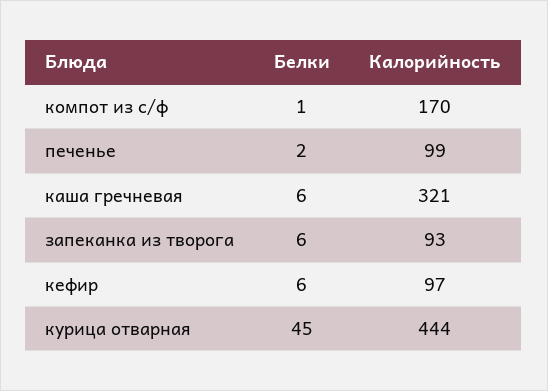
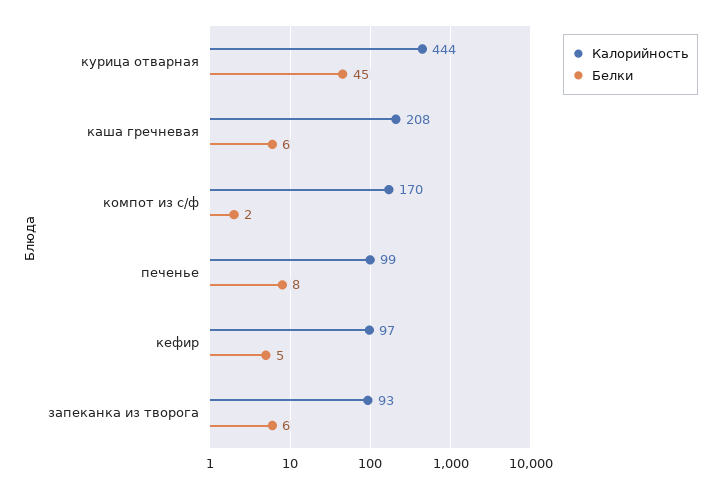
Белки, компот из с/ф: 1 -> 2
Белки, печенье: 2 -> 8
Калорийность, каша гречневая: 321 -> 208
Белки, кефир: 6 -> 5

